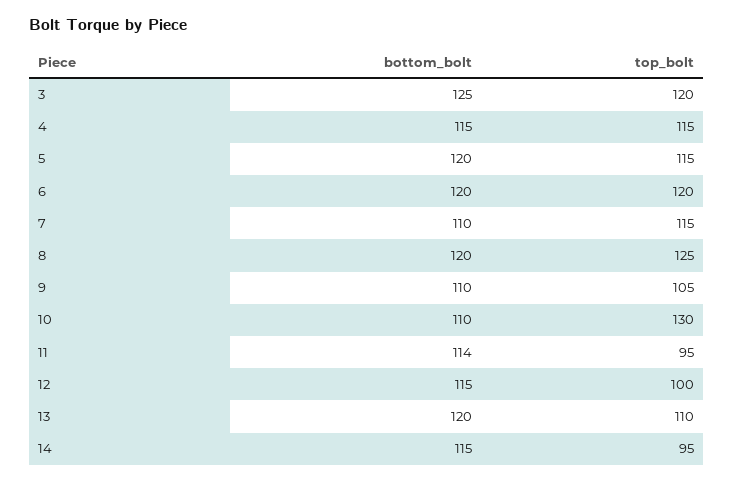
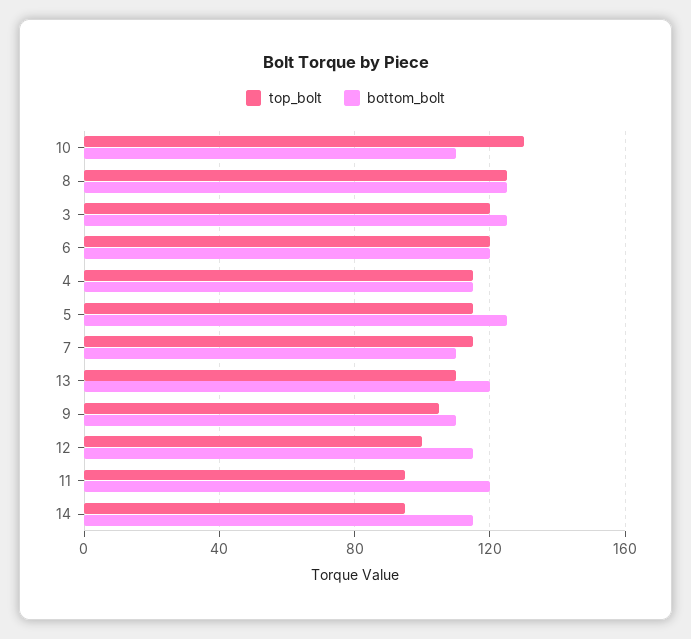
bottom_bolt, 5: 120 -> 125
bottom_bolt, 8: 120 -> 125
bottom_bolt, 11: 114 -> 120

